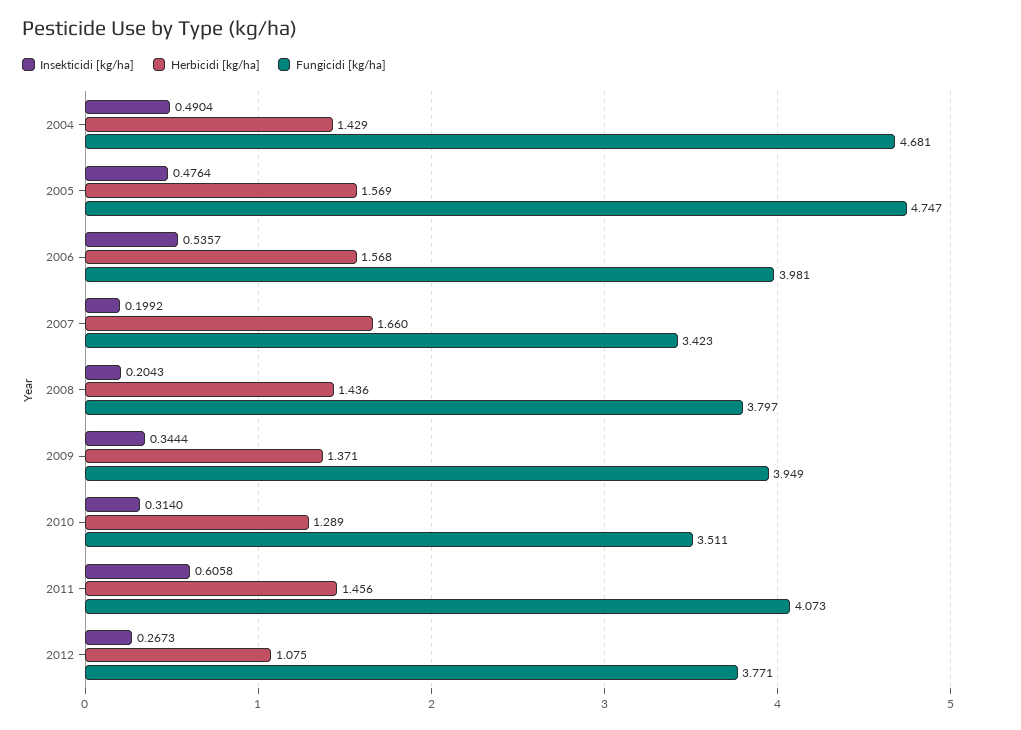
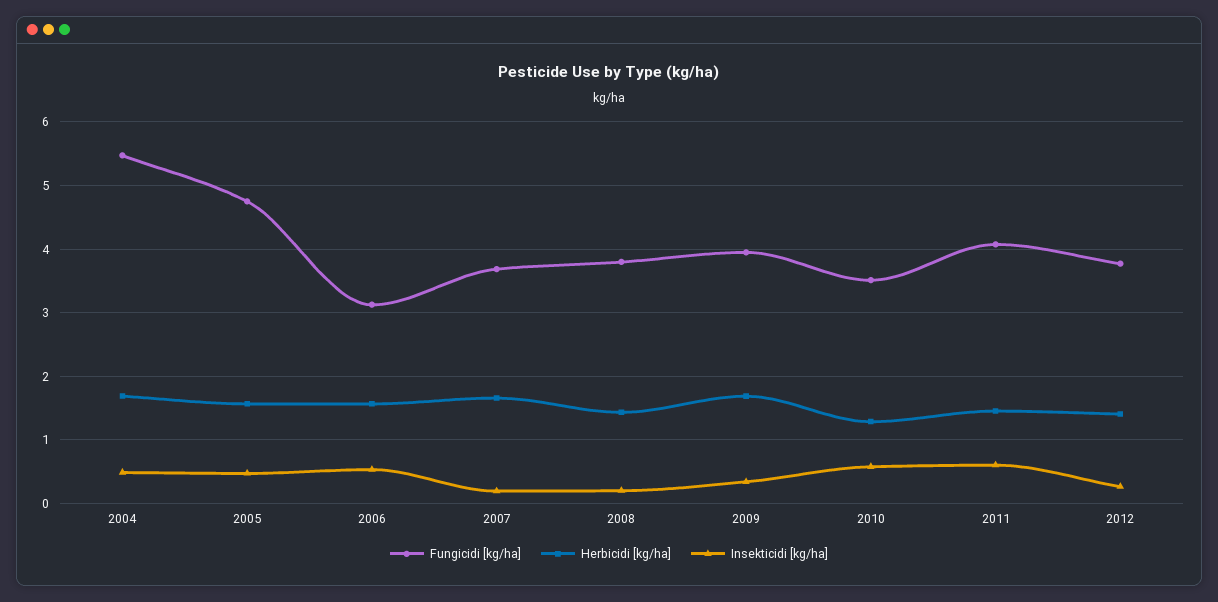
Herbicidi [kg/ha], 2004: 1.429 -> 1.7
Fungicidi [kg/ha], 2004: 4.681 -> 5.5
Fungicidi [kg/ha], 2006: 3.981 -> 3.1
Fungicidi [kg/ha], 2007: 3.423 -> 3.7
Herbicidi [kg/ha], 2009: 1.371 -> 1.7
Insekticidi [kg/ha], 2010: 0.314 -> 0.6
Herbicidi [kg/ha], 2012: 1.075 -> 1.4

